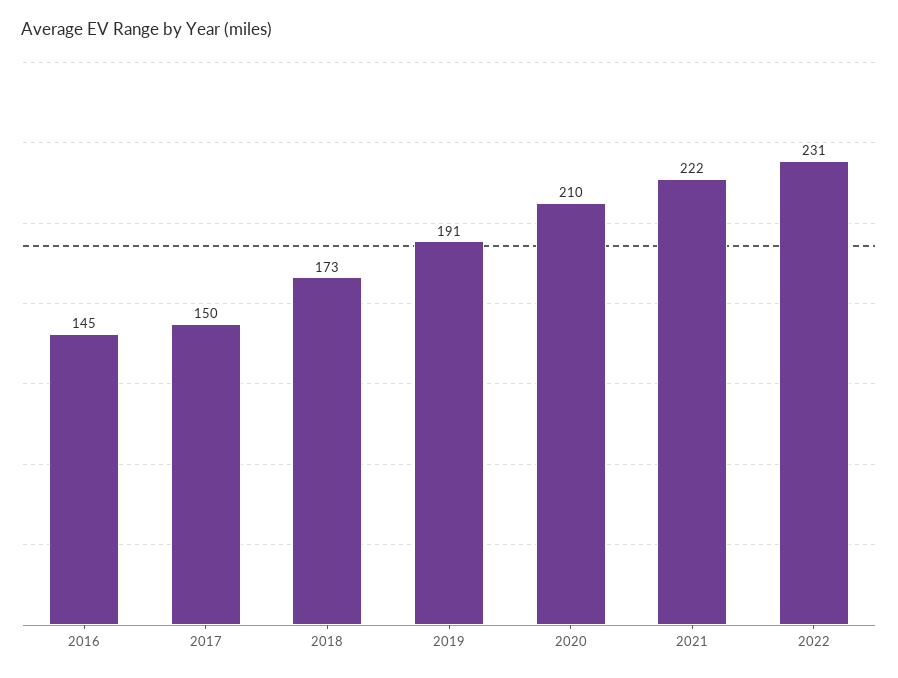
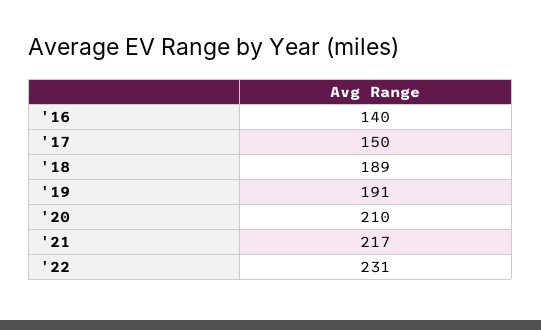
2016: 145 -> 140
2018: 173 -> 189
2021: 222 -> 217

